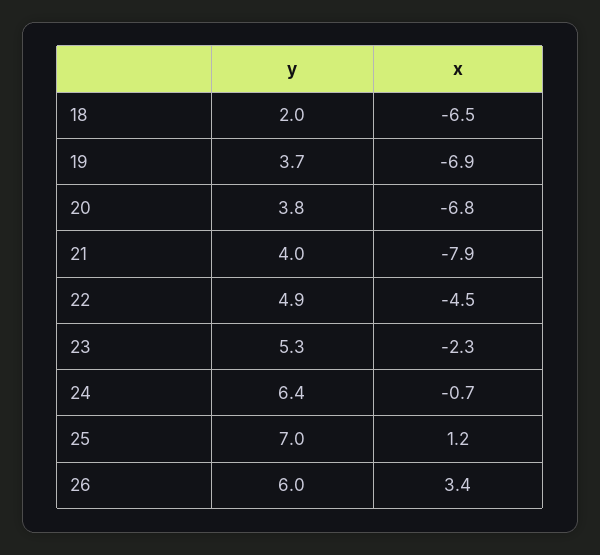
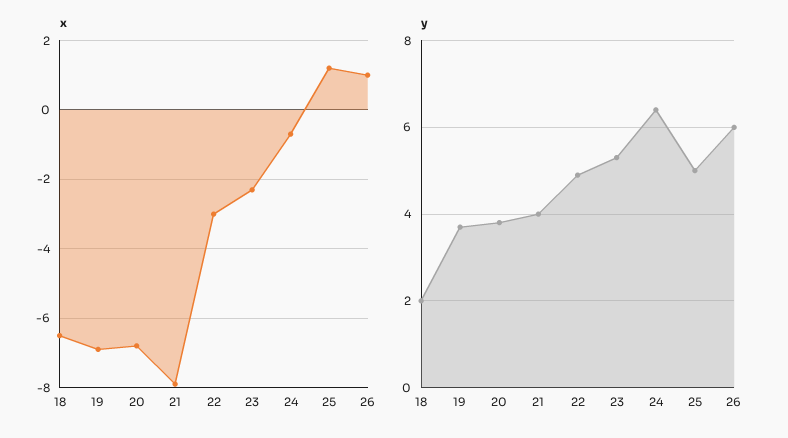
x, 22: -4.5 -> -3
y, 25: 7 -> 5
x, 26: 3.4 -> 1

